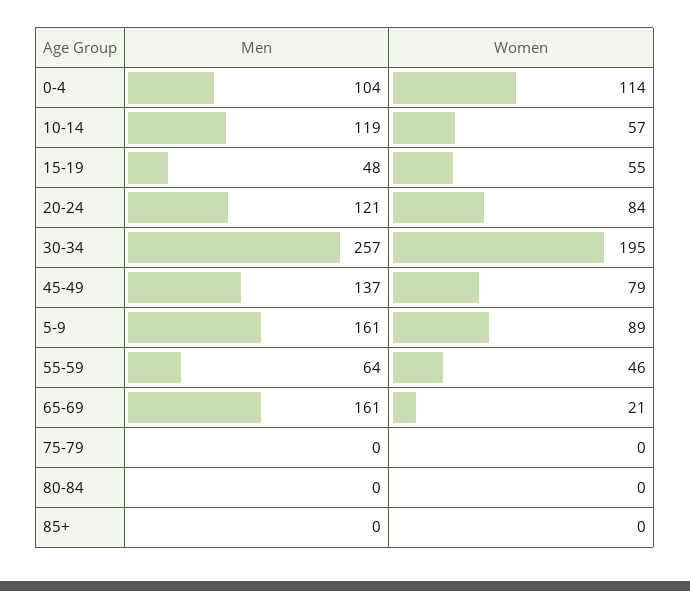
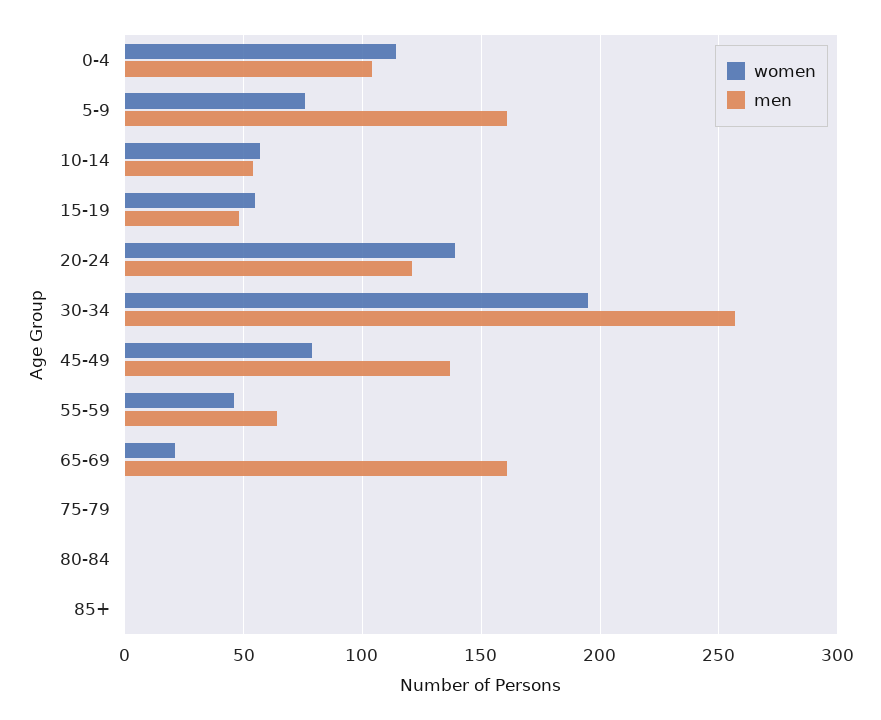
Men, 10-14: 119 -> 55
Women, 20-24: 84 -> 140
Women, 5-9: 89 -> 75

